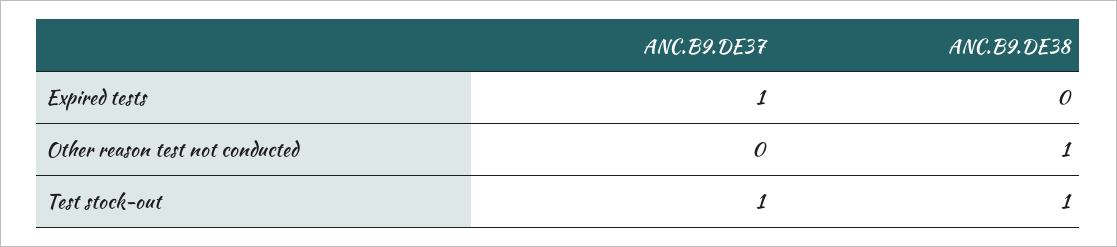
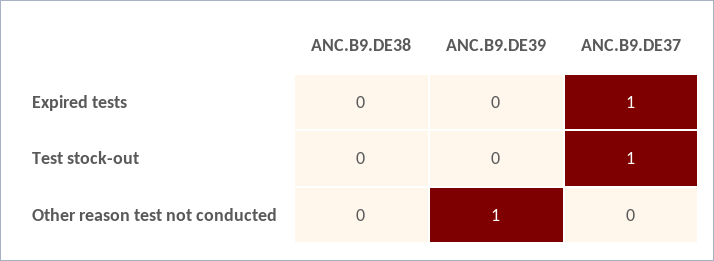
ANC.B9.DE38, Other reason test not conducted: 1 -> 0
ANC.B9.DE38, Test stock-out: 1 -> 0
ANC.B9.DE39, Expired tests: none -> 0
ANC.B9.DE39, Test stock-out: none -> 0
ANC.B9.DE39, Other reason test not conducted: none -> 1

